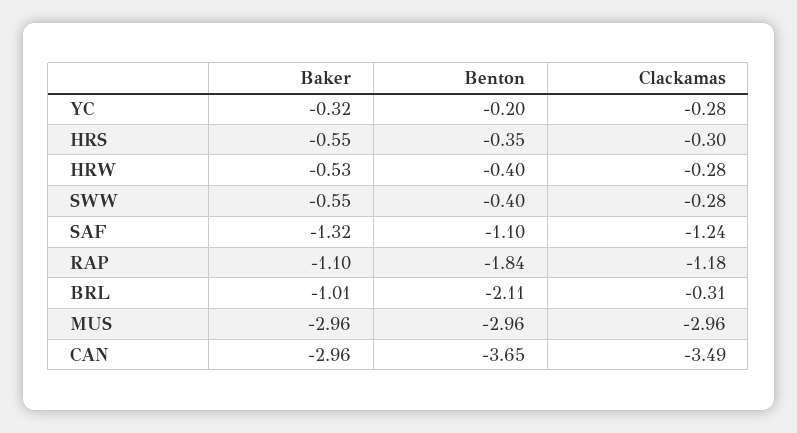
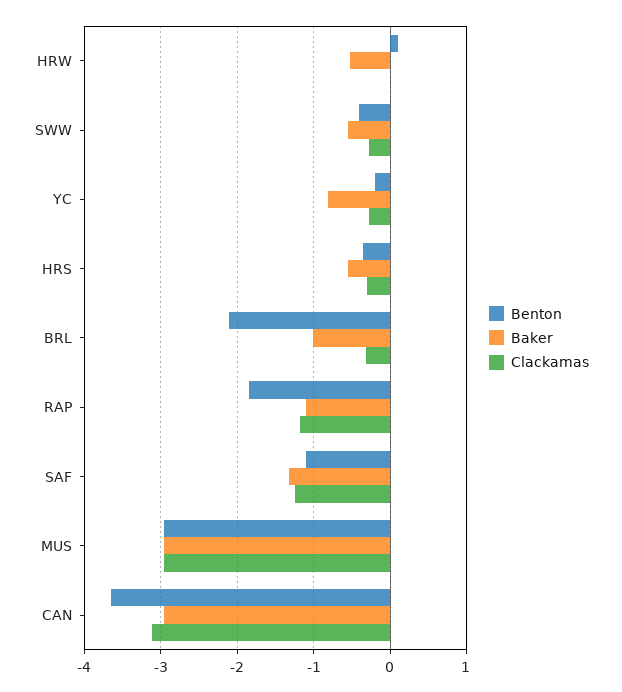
Baker, YC: -0.32 -> -0.8
Benton, HRW: -0.4 -> 0.1
Clackamas, HRW: -0.28 -> 0
Clackamas, CAN: -3.49 -> -3.1

